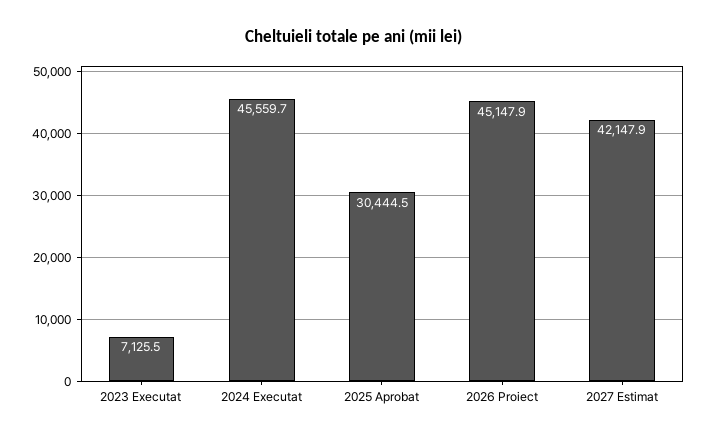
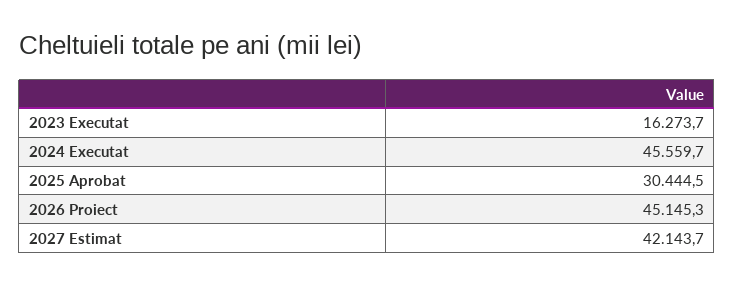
2023 Executat: 7125.5 -> 16273.7
2026 Proiect: 45147.9 -> 45145.3
2027 Estimat: 42147.9 -> 42143.7

